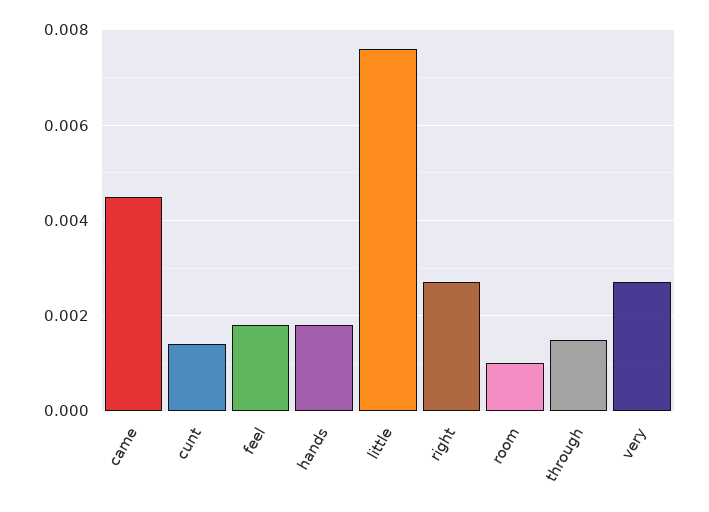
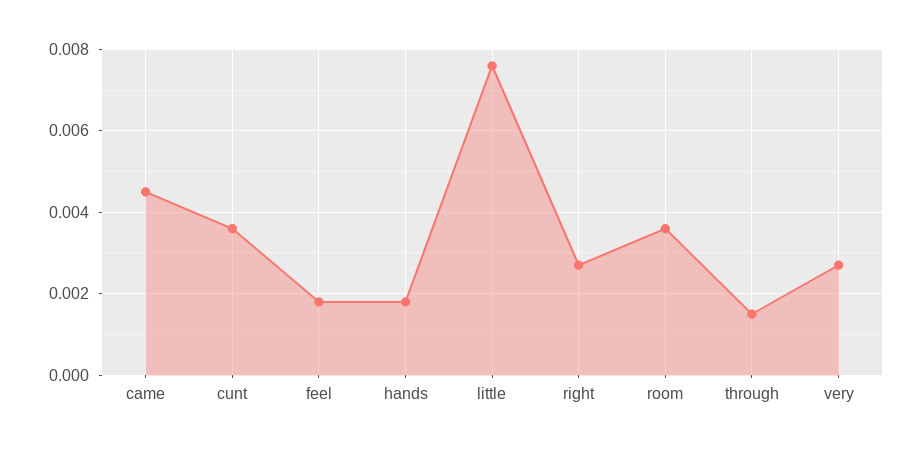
cunt: 0.0015 -> 0.0035
room: 0.001 -> 0.0035

